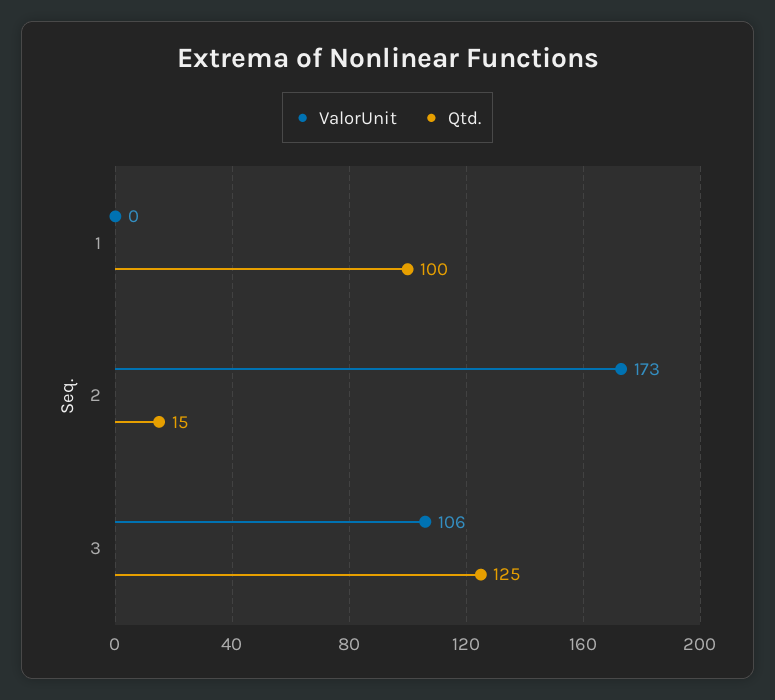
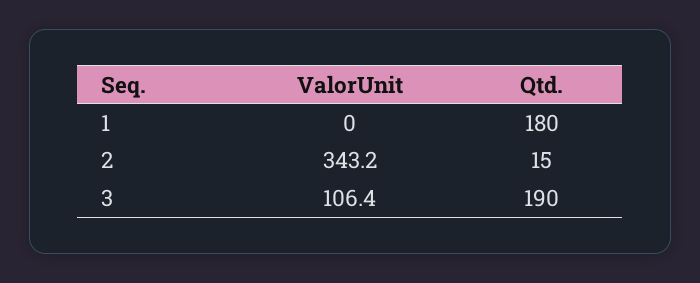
Qtd., 1: 100 -> 180
ValorUnit, 2: 173 -> 343.2
Qtd., 3: 125 -> 190

